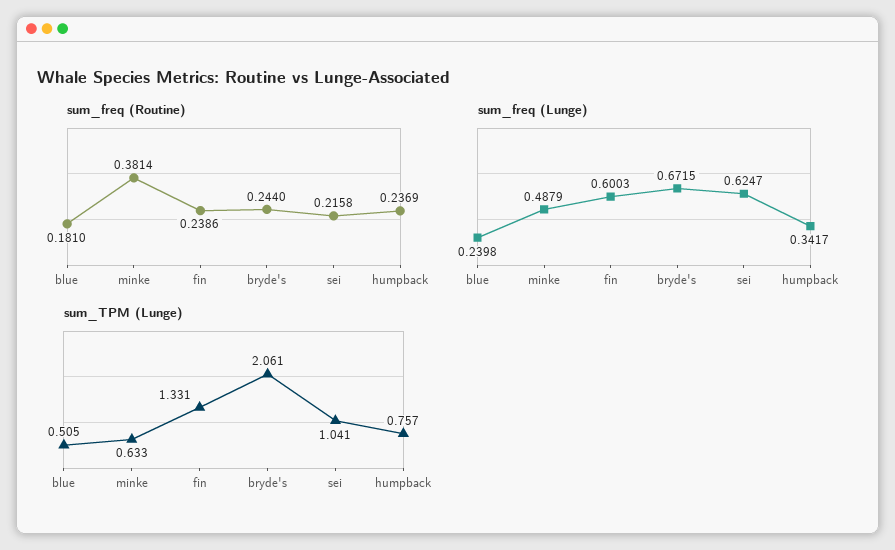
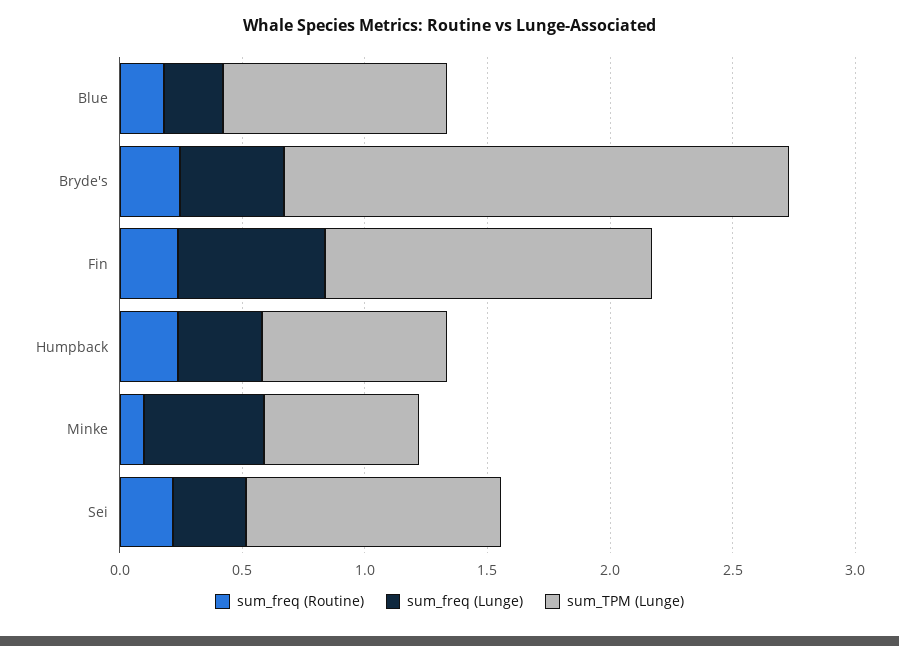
sum_freq (Routine), minke: 0.3814 -> 0.1
sum_freq (Lunge), bryde's: 0.6715 -> 0.4
sum_freq (Lunge), sei: 0.6247 -> 0.3
sum_TPM (Lunge), blue: 0.505 -> 0.9

